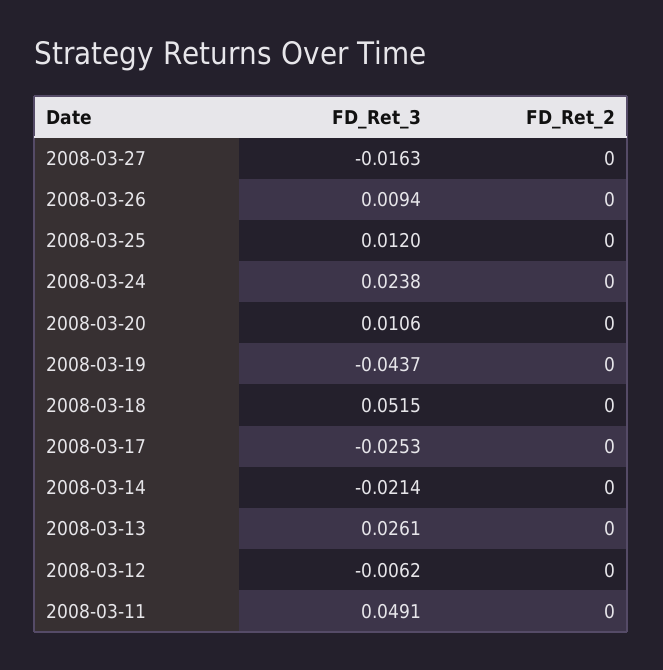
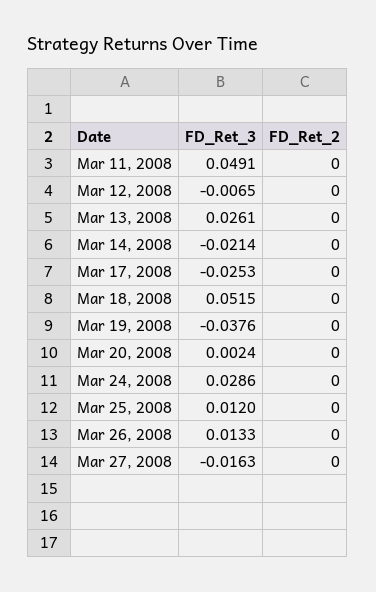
FD_Ret_3, 2008-03-26: 0.0094 -> 0.0133
FD_Ret_3, 2008-03-24: 0.0238 -> 0.0286
FD_Ret_3, 2008-03-20: 0.0106 -> 0.0024
FD_Ret_3, 2008-03-19: -0.0437 -> -0.0376
FD_Ret_3, 2008-03-12: -0.0062 -> -0.0065

